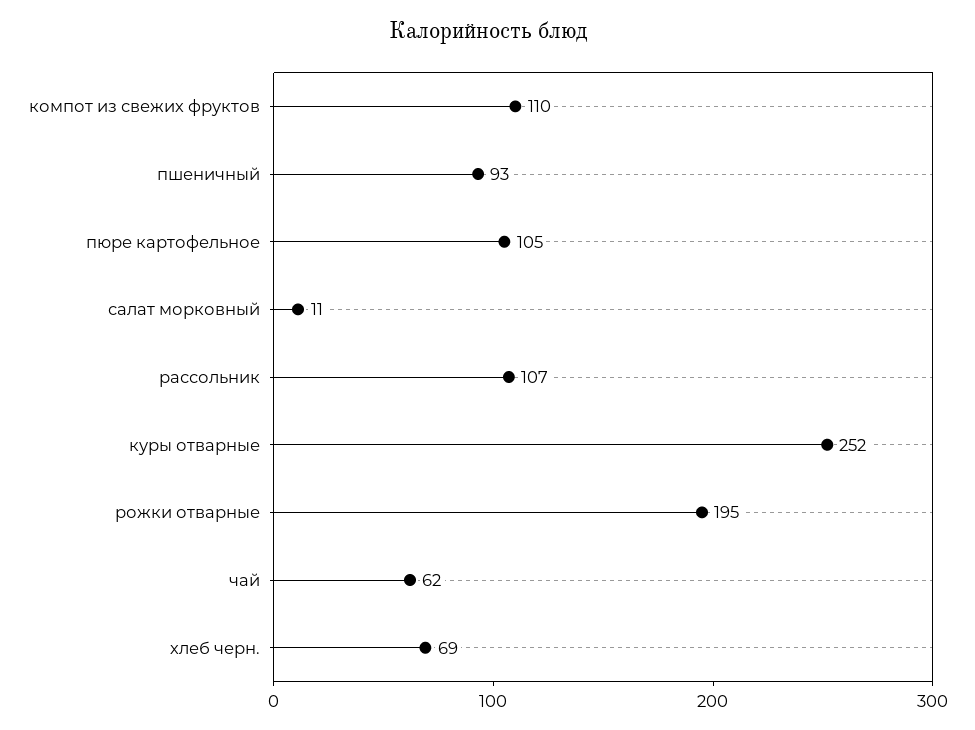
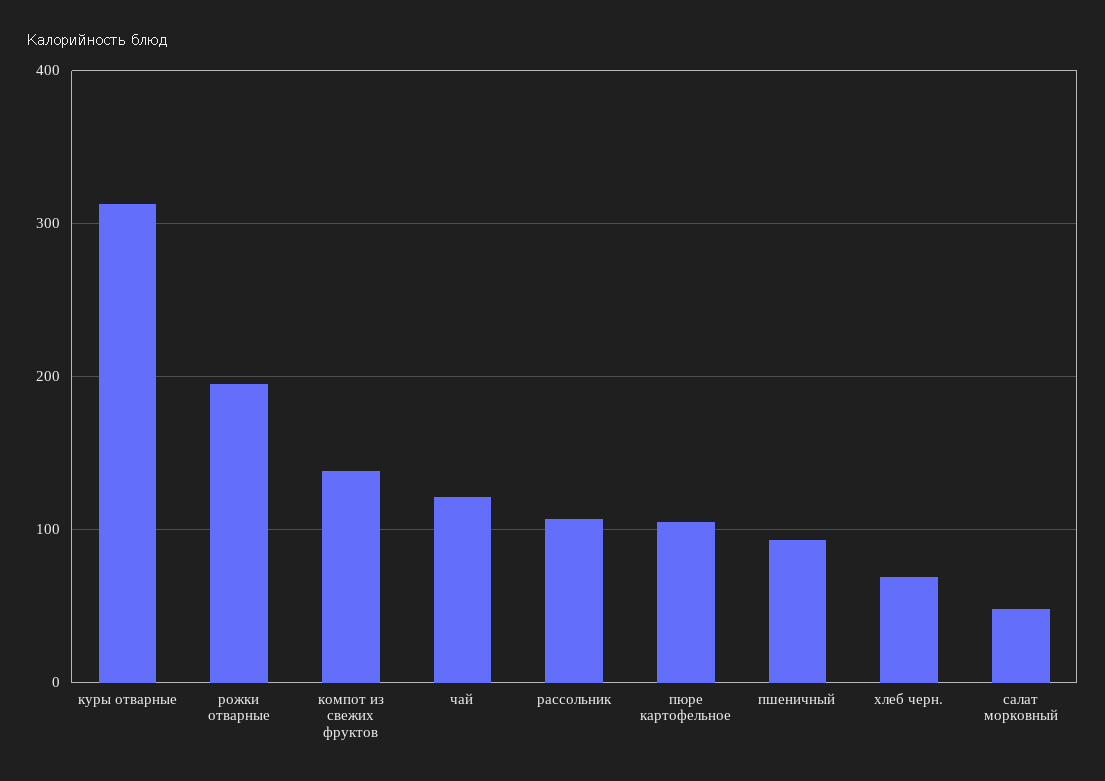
компот из свежих фруктов: 110 -> 140
салат морковный: 11 -> 50
куры отварные: 252 -> 310
чай: 62 -> 120

